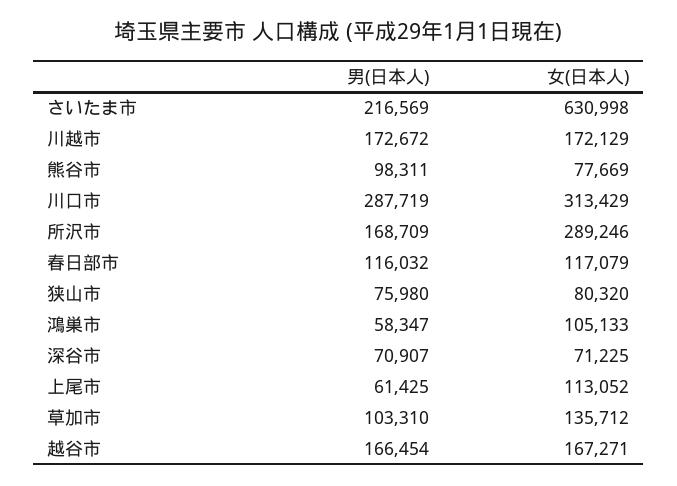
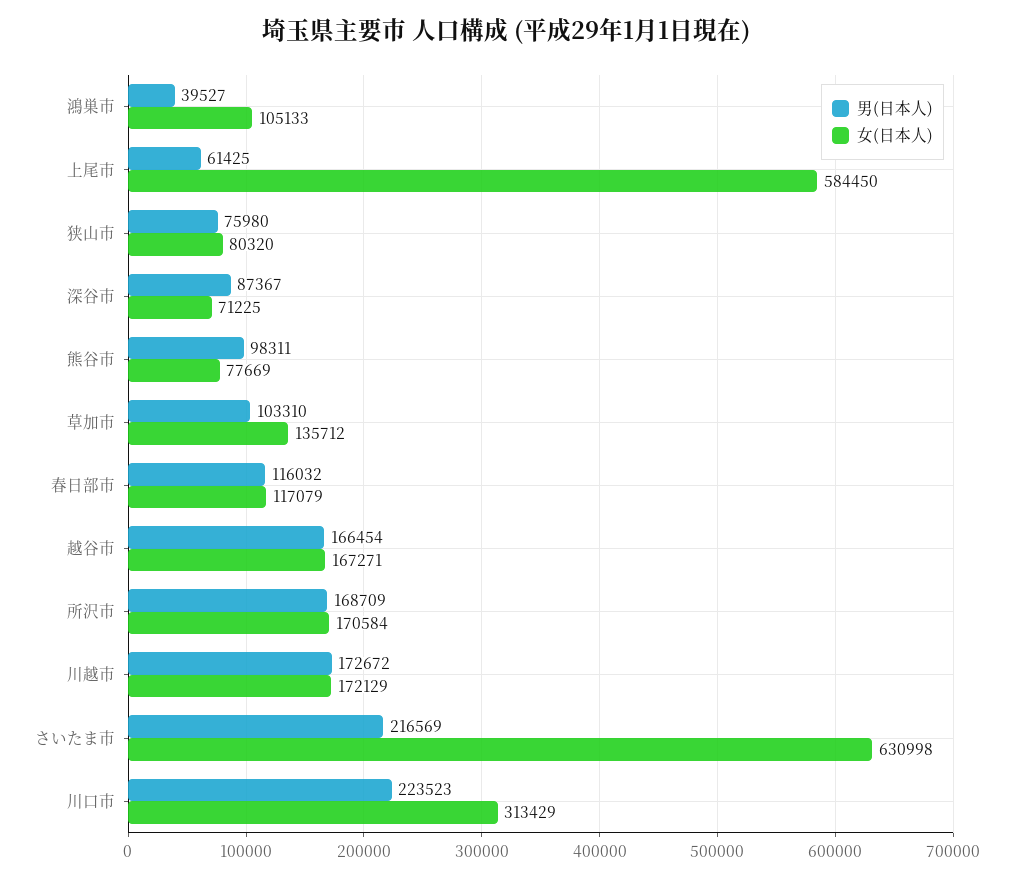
男(日本人), 川口市: 287719 -> 223523
女(日本人), 所沢市: 289246 -> 170584
男(日本人), 鴻巣市: 58347 -> 39527
男(日本人), 深谷市: 70907 -> 87367
女(日本人), 上尾市: 113052 -> 584450

